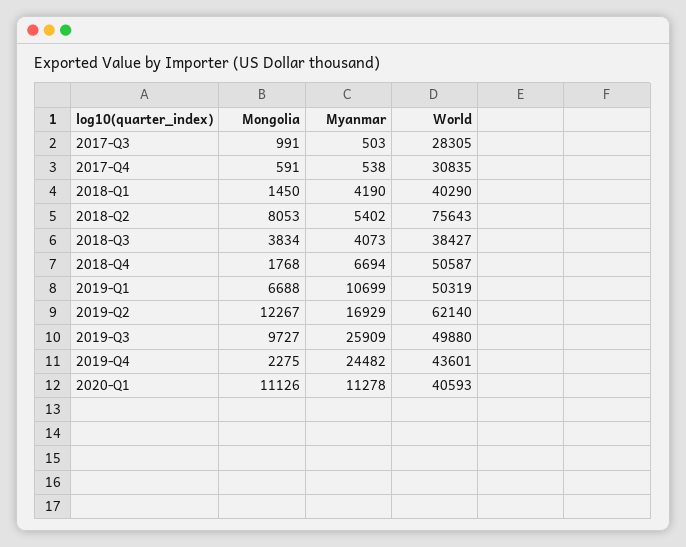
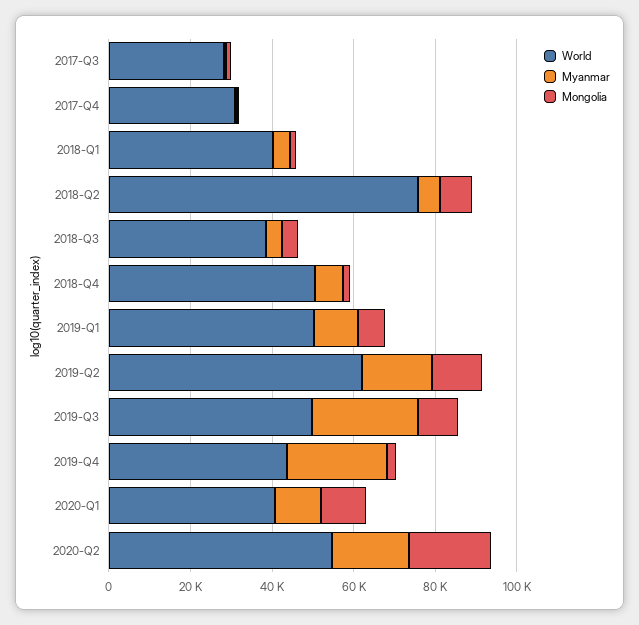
World, 2020-Q2: none -> 55000
Myanmar, 2020-Q2: none -> 20000
Mongolia, 2020-Q2: none -> 20000

